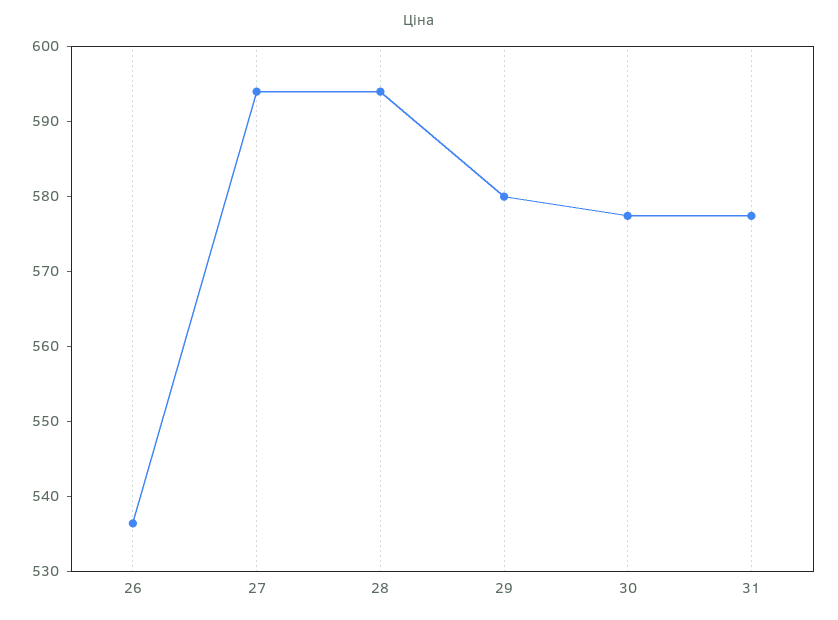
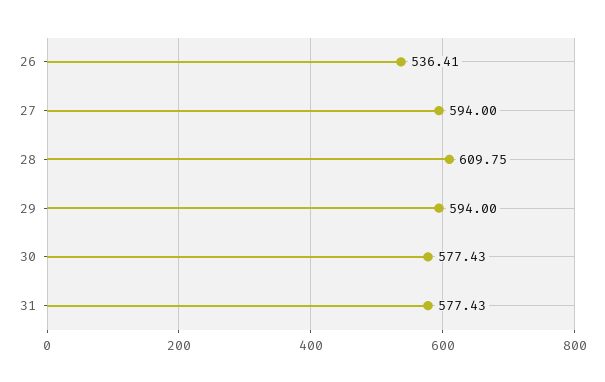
28: 594 -> 609.75
29: 580 -> 594

